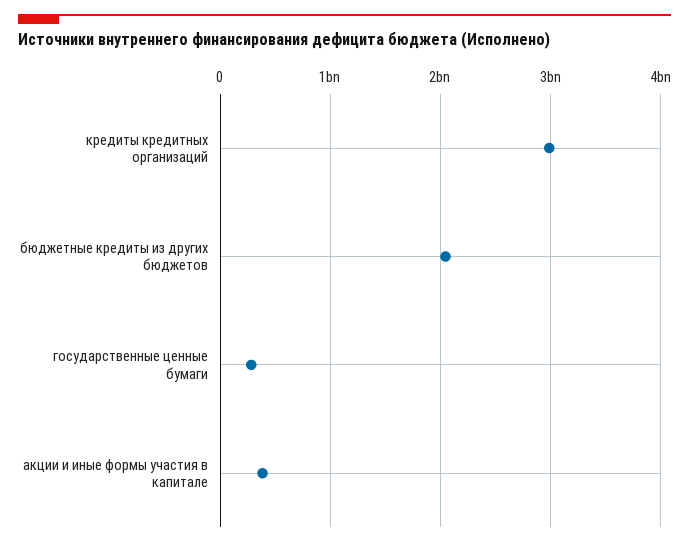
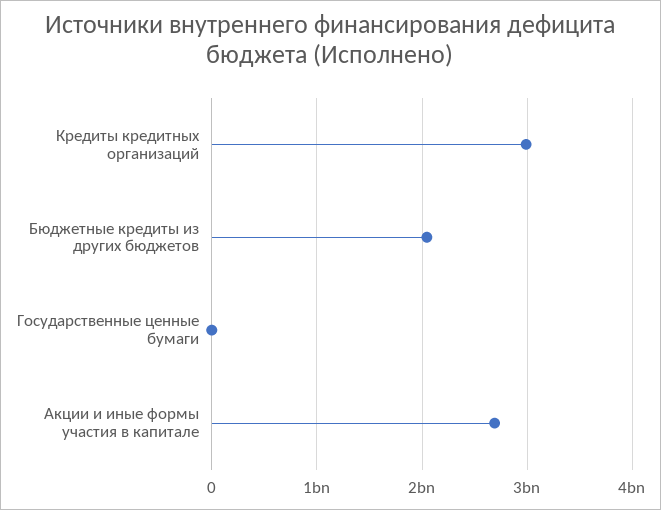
государственные ценные бумаги: 300000000 -> 0
акции и иные формы участия в капитале: 400000000 -> 2700000000

